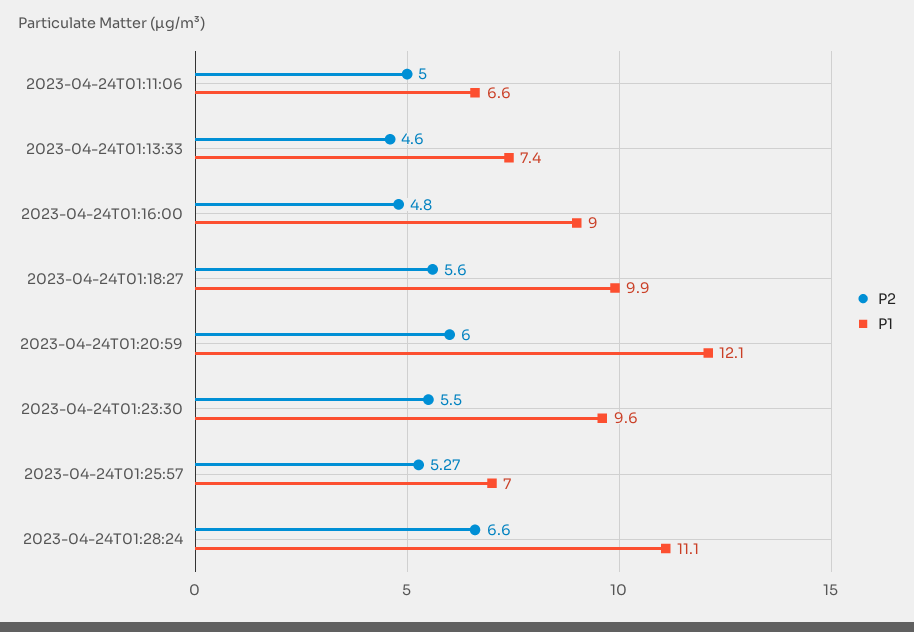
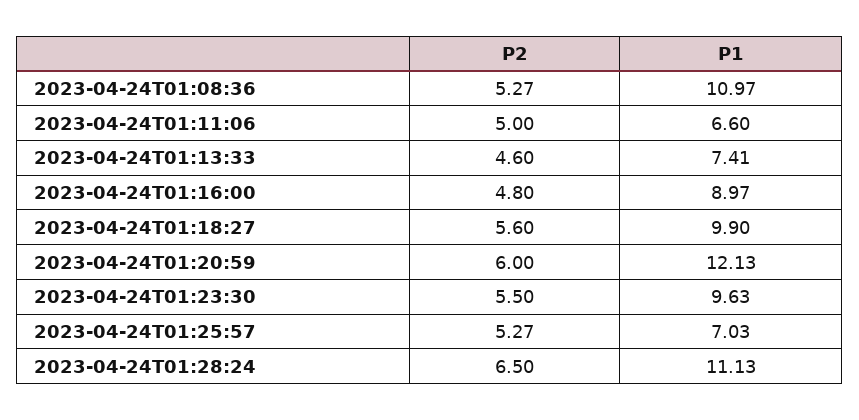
P2, 2023-04-24T01:28:24: 6.6 -> 6.5
P2, 2023-04-24T01:08:36: none -> 5.27
P1, 2023-04-24T01:08:36: none -> 10.97

